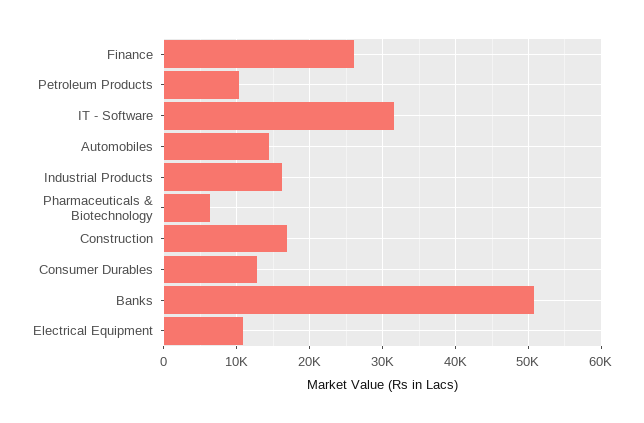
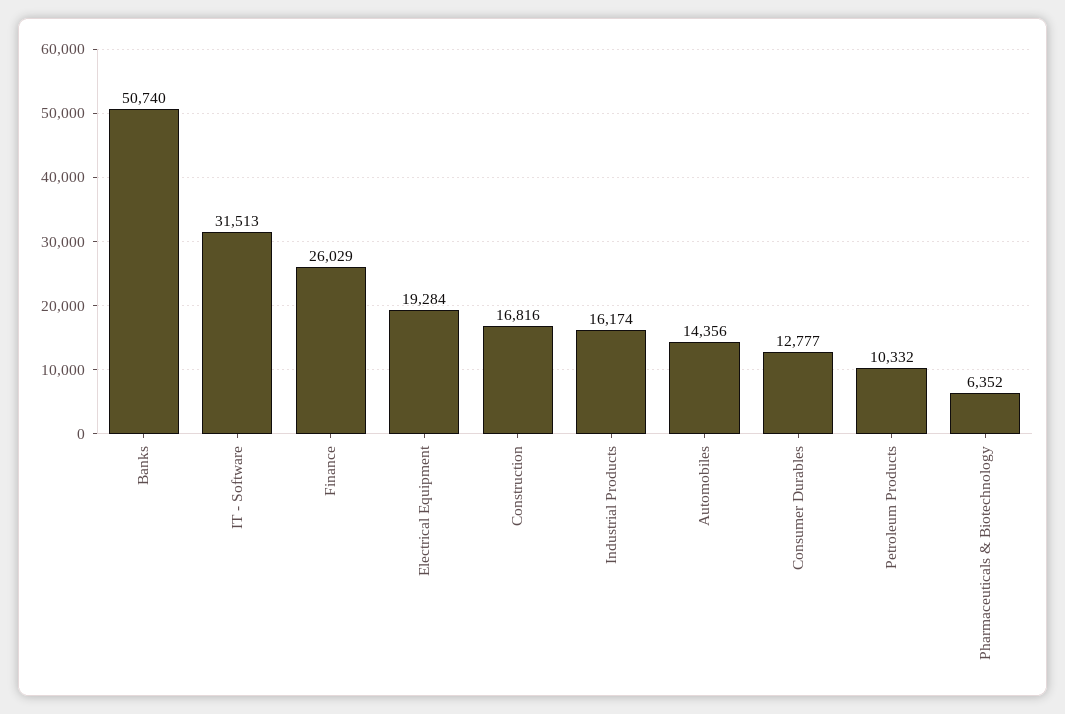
Electrical Equipment: 11000 -> 19284

